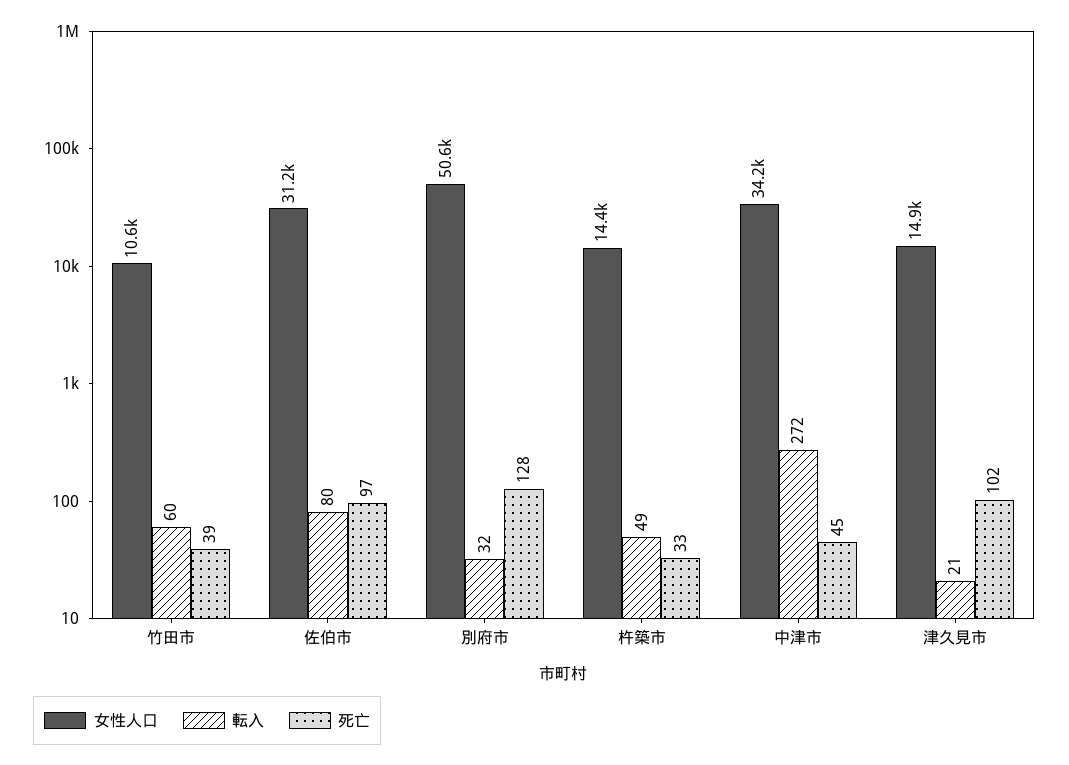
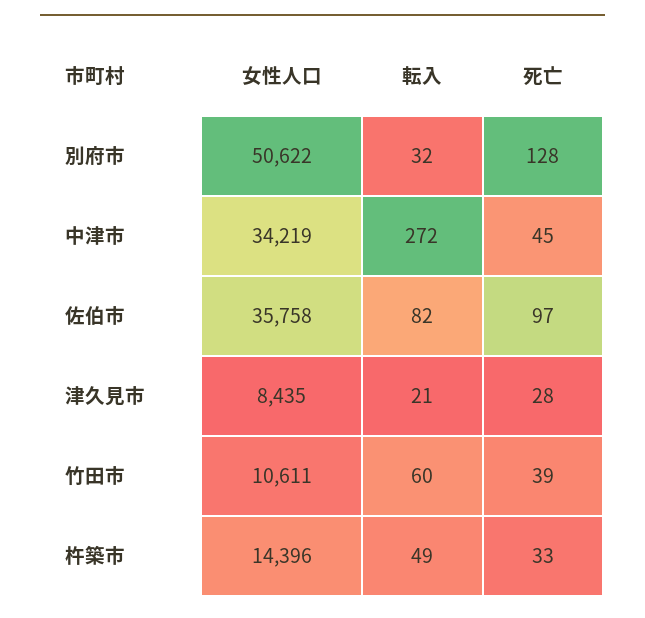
女性人口, 佐伯市: 31200 -> 35758
転入, 佐伯市: 80 -> 82
女性人口, 津久見市: 14900 -> 8435
死亡, 津久見市: 102 -> 28

